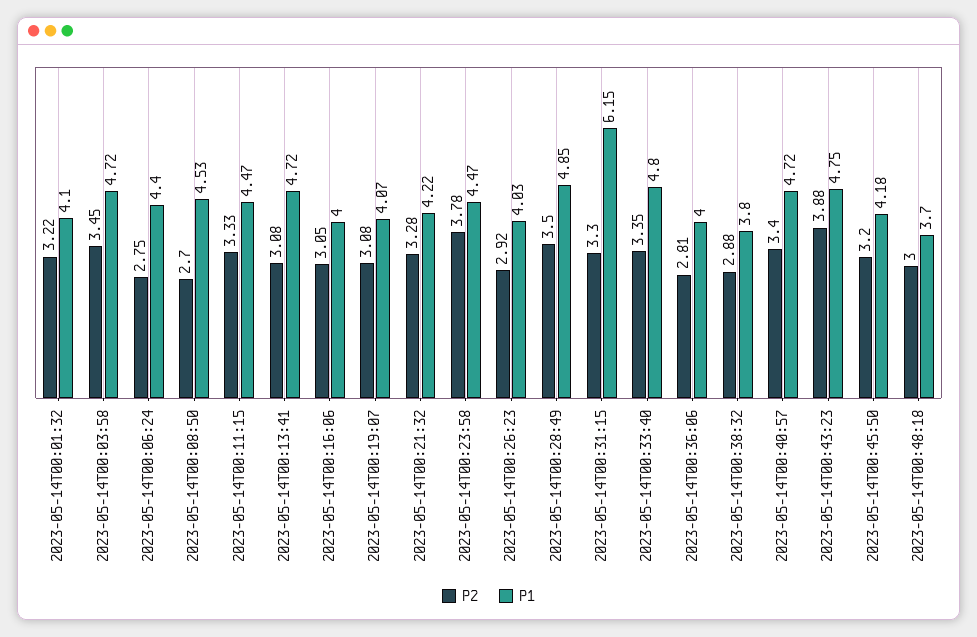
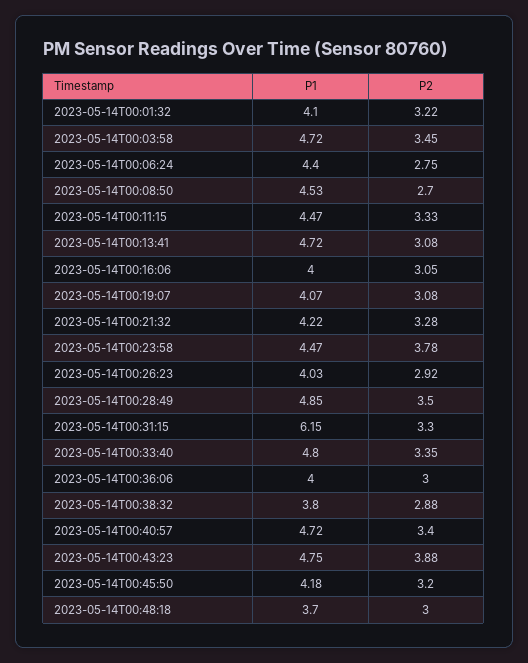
P2, 2023-05-14T00:36:06: 2.81 -> 3

